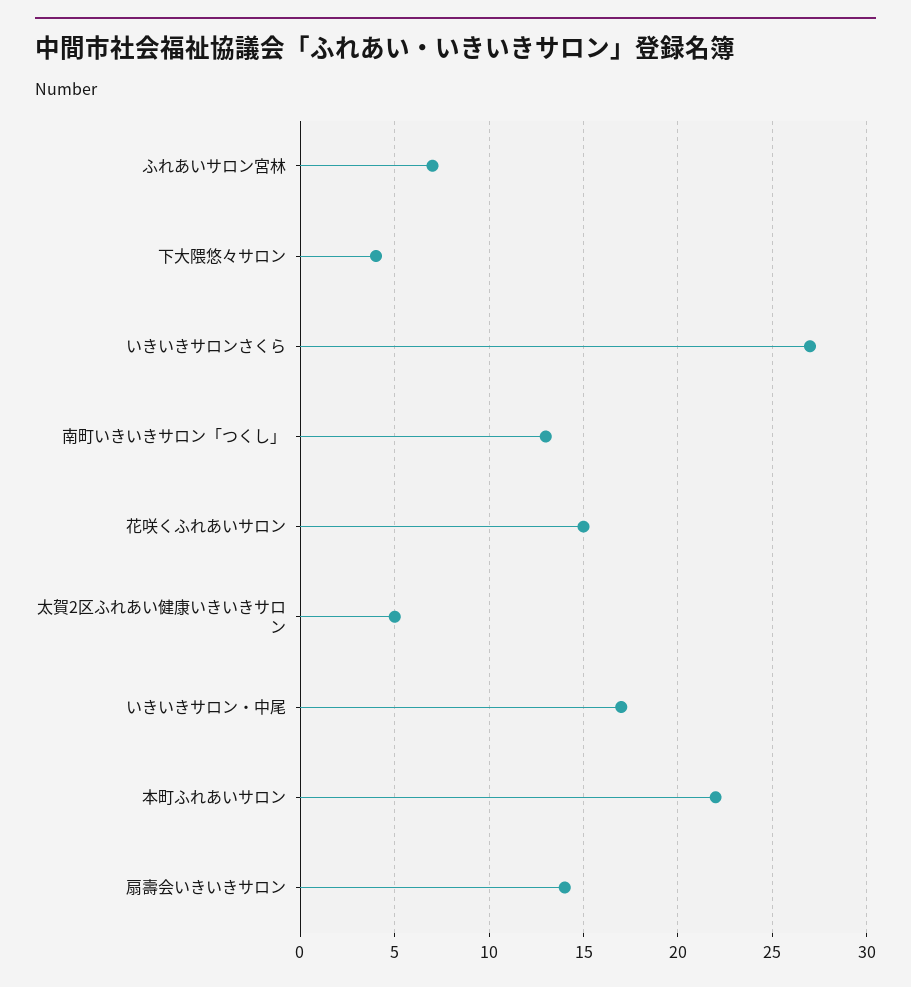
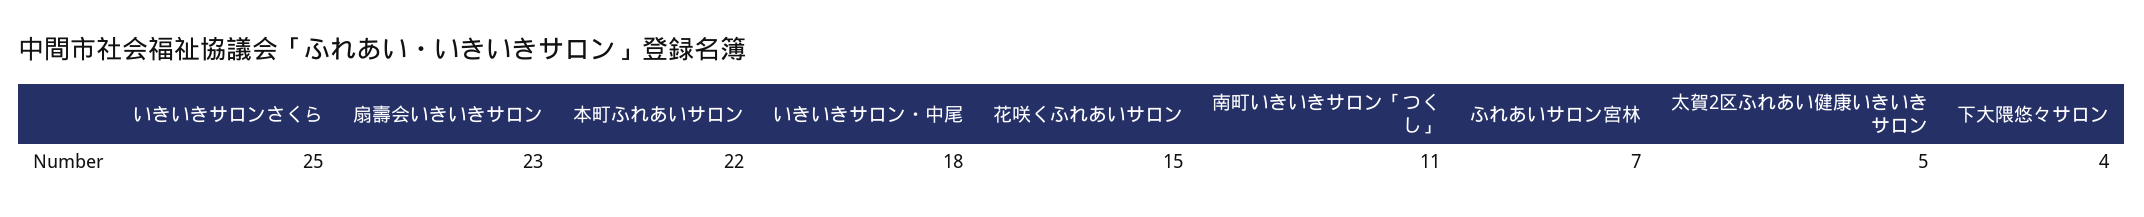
いきいきサロンさくら: 27 -> 25
南町いきいきサロン「つくし」: 13 -> 11
いきいきサロン・中尾: 17 -> 18
扇壽会いきいきサロン: 14 -> 23

